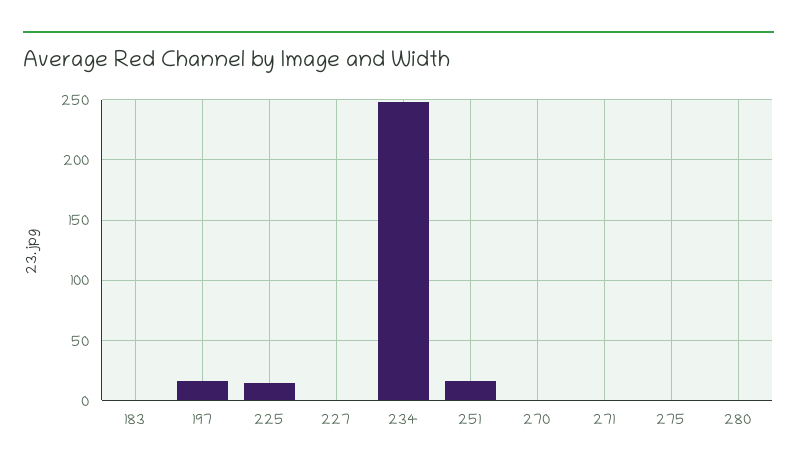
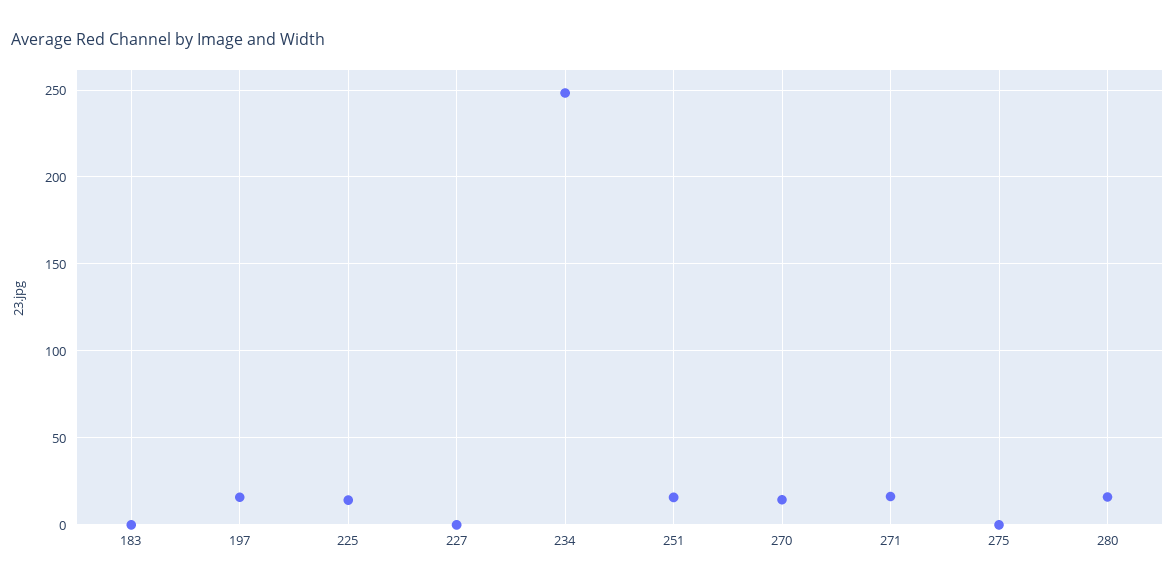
270: 0 -> 15
271: 0 -> 15
280: 0 -> 15

